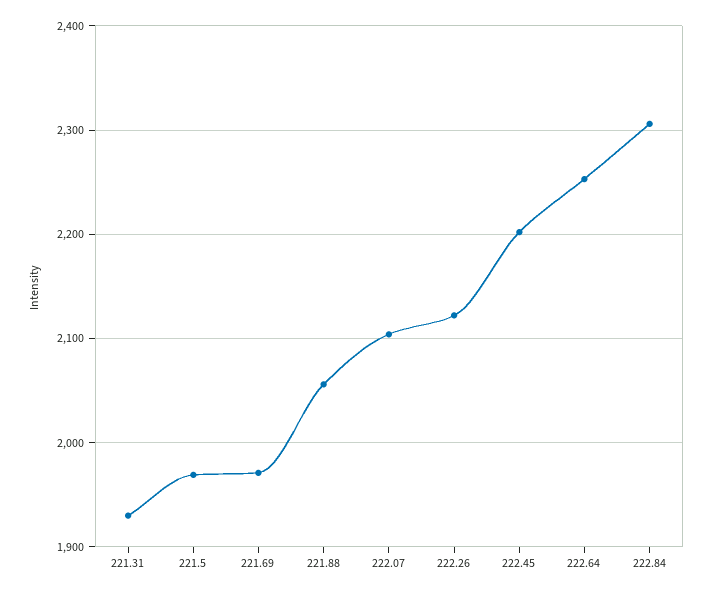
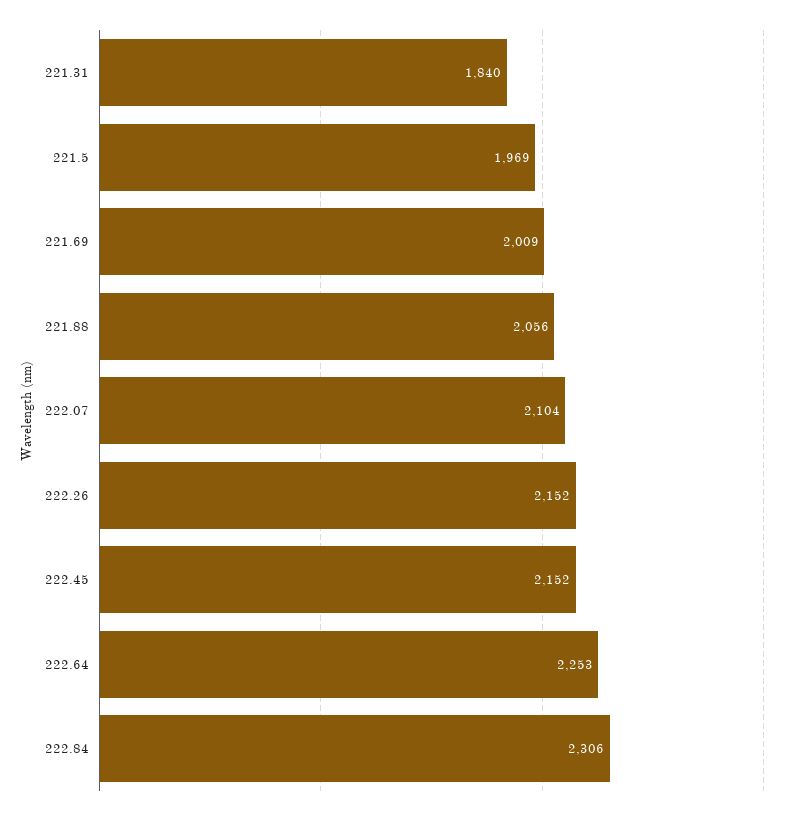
221.31: 1930 -> 1840
221.69: 1970 -> 2009
222.26: 2120 -> 2152
222.45: 2200 -> 2152

